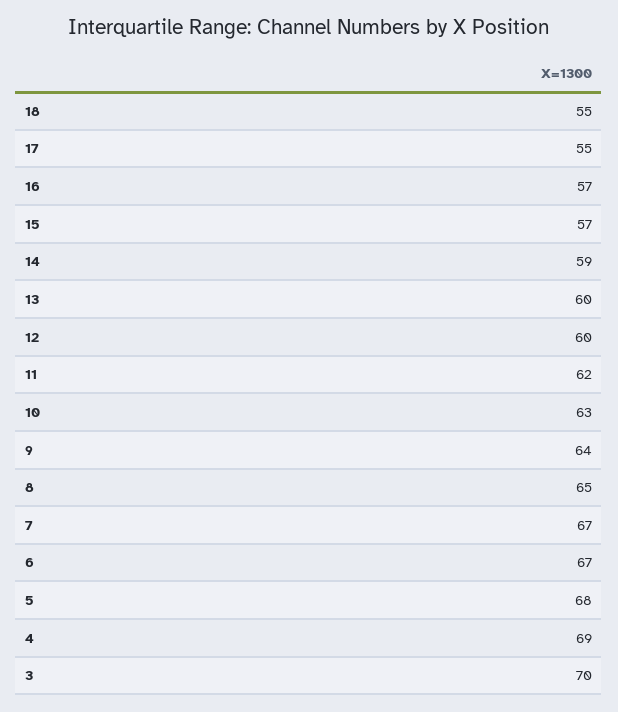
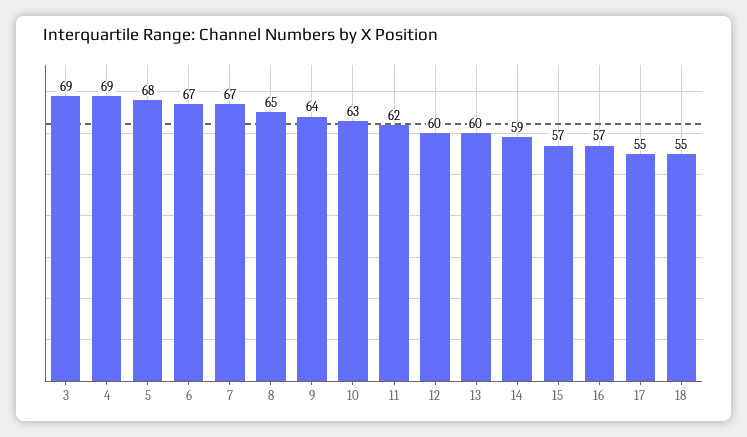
3: 70 -> 69

